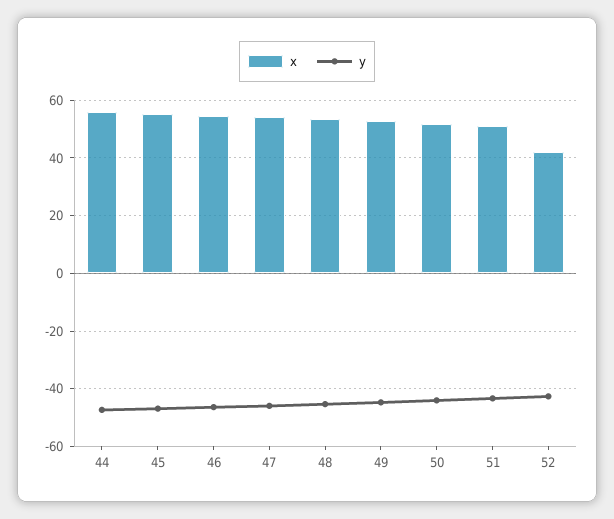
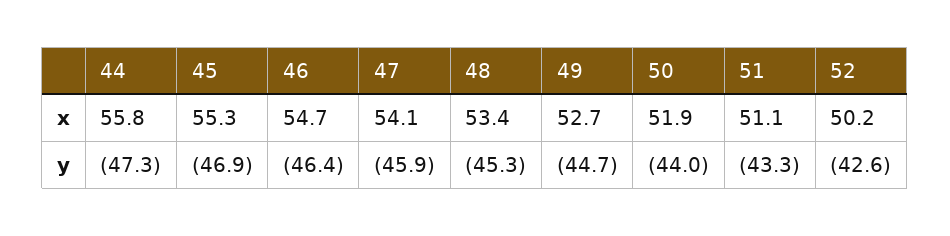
x, 52: 42.5 -> 50.2

